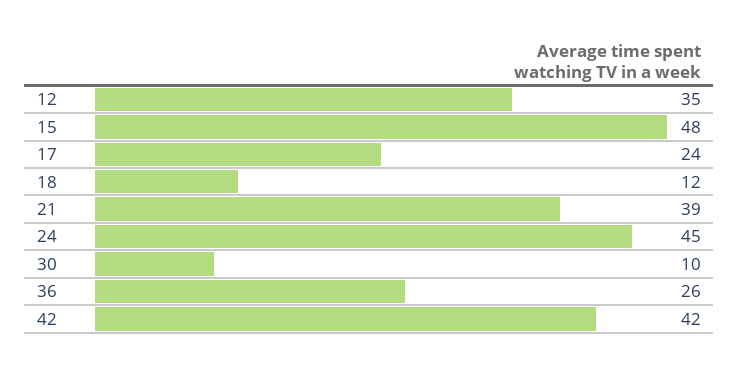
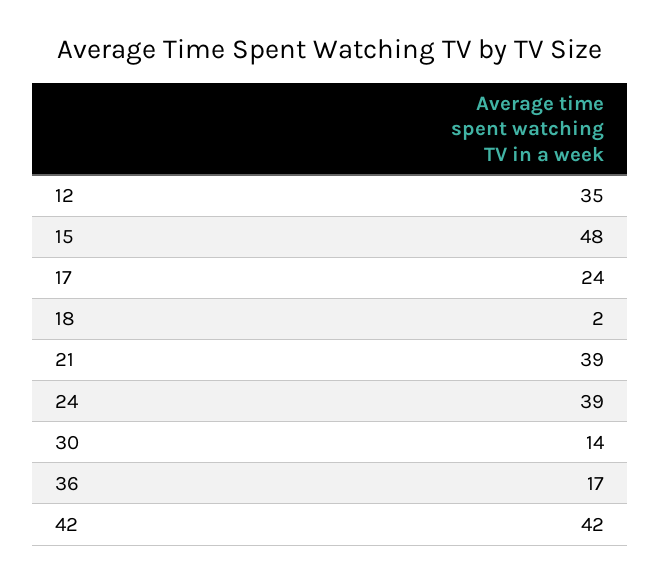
18: 12 -> 2
24: 45 -> 39
30: 10 -> 14
36: 26 -> 17

